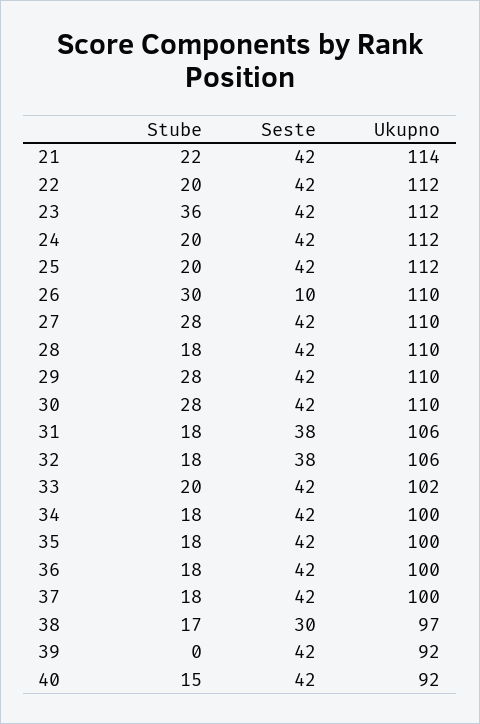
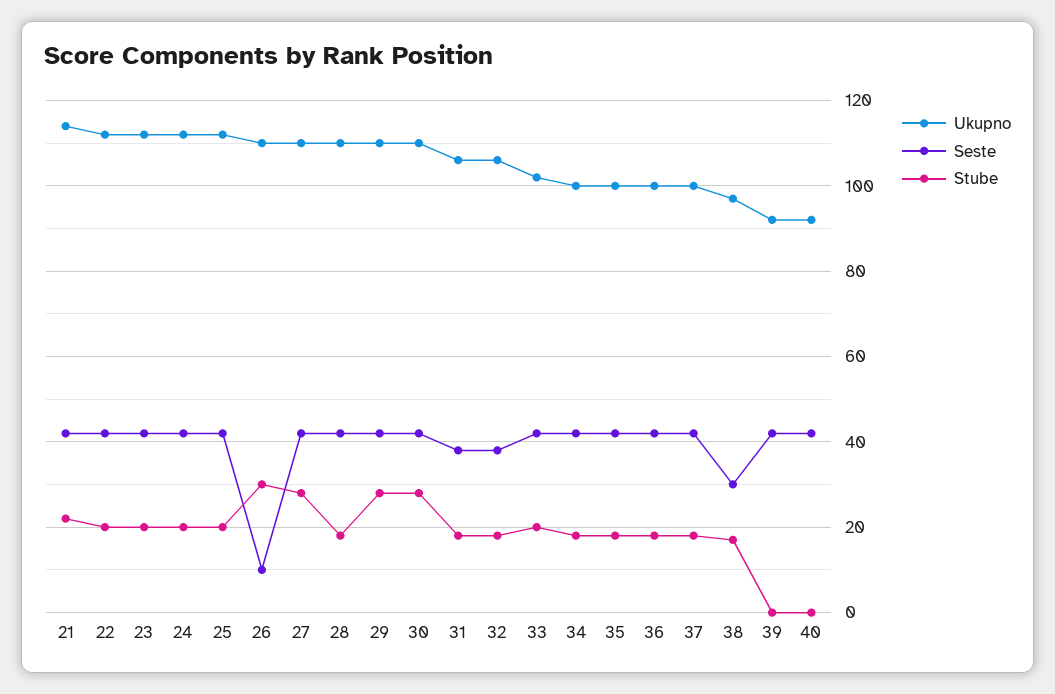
Stube, 23: 36 -> 20
Stube, 40: 15 -> 0

